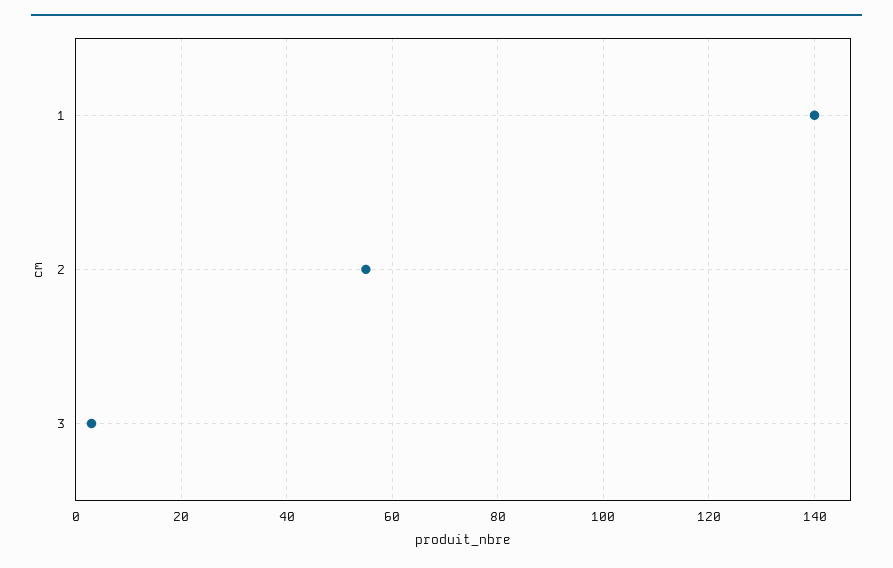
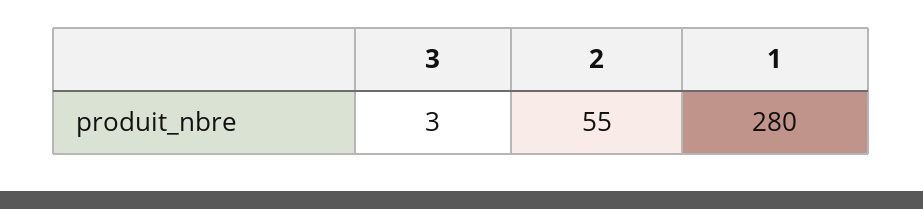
1: 140 -> 280

